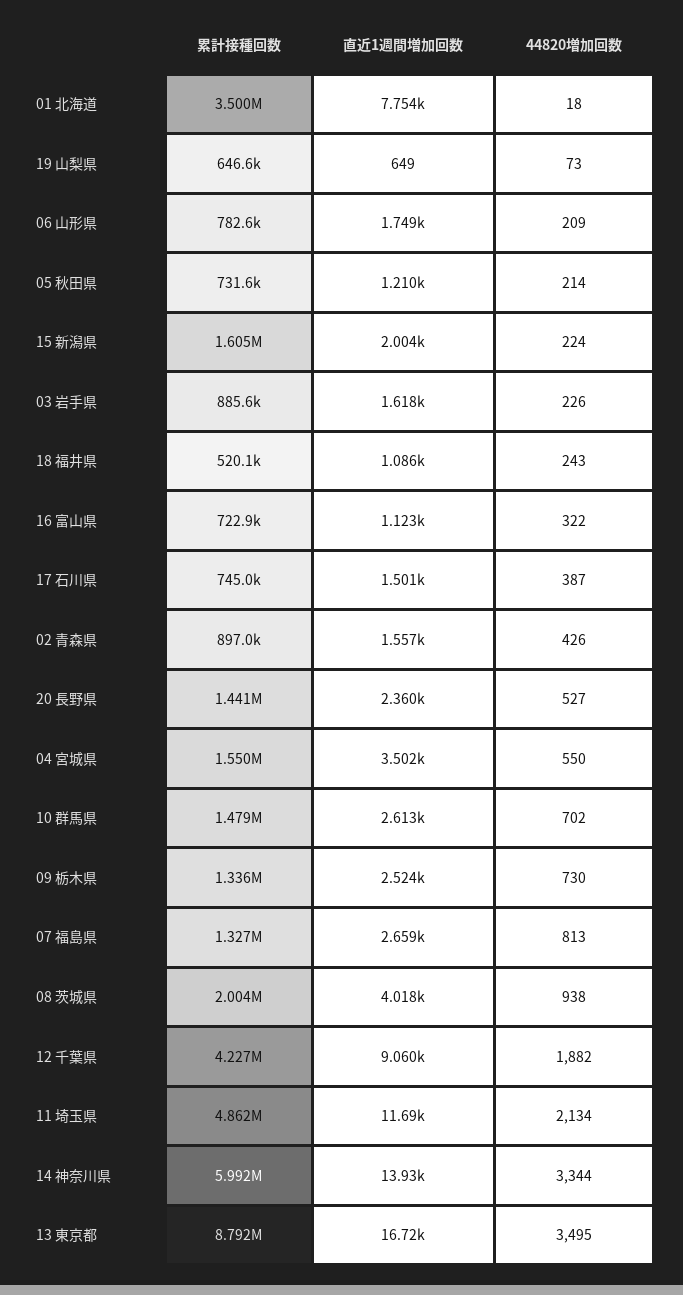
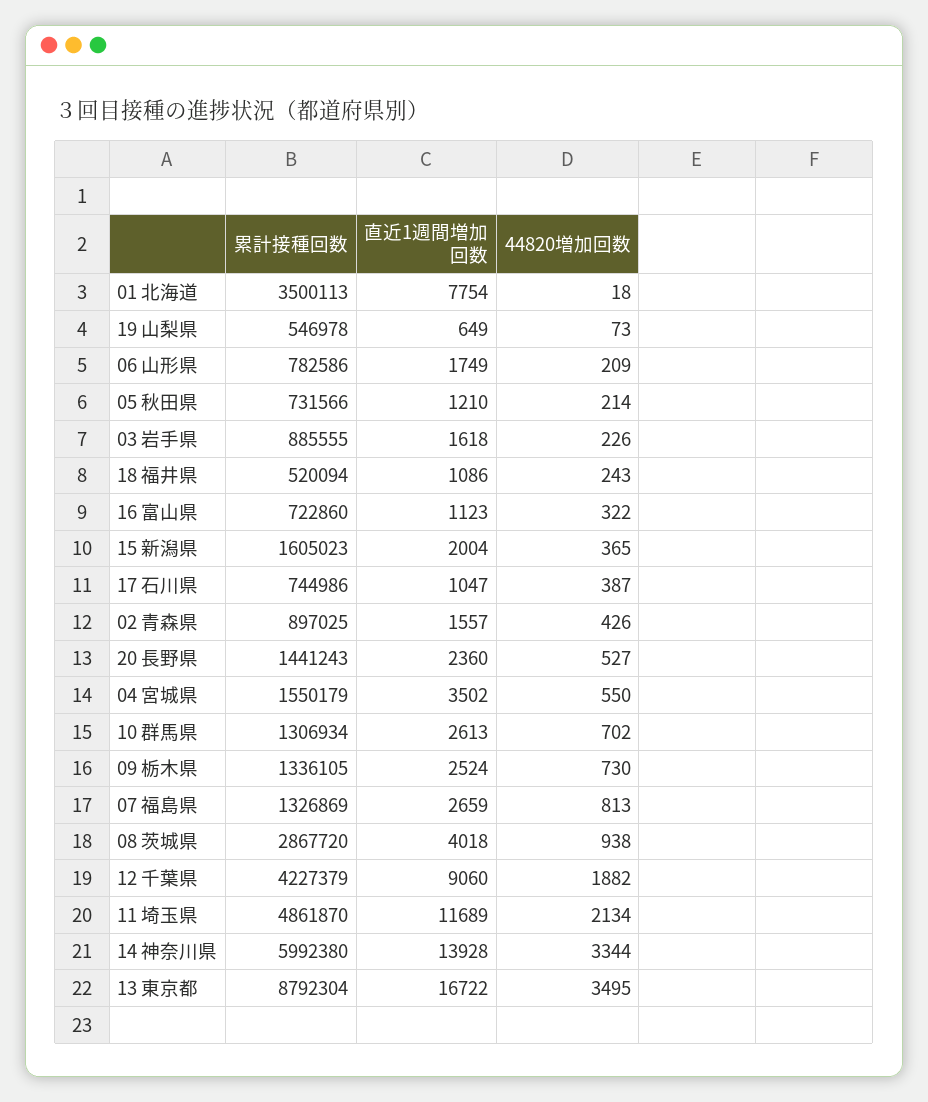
累計接種回数, 19 山梨県: 646600 -> 546978
44820増加回数, 15 新潟県: 224 -> 365
直近1週間増加回数, 17 石川県: 1501 -> 1047
累計接種回数, 10 群馬県: 1479000 -> 1306934
累計接種回数, 08 茨城県: 2004000 -> 2867720

